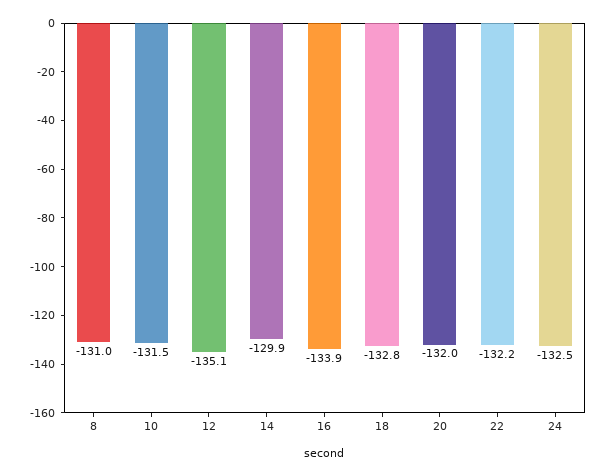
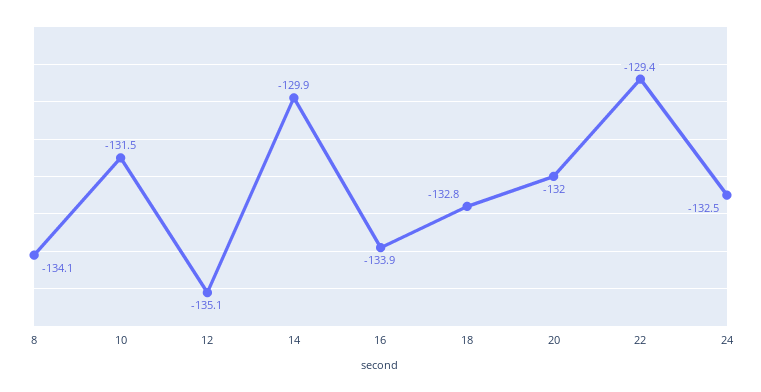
8: -131 -> -134.1
22: -132.2 -> -129.4

